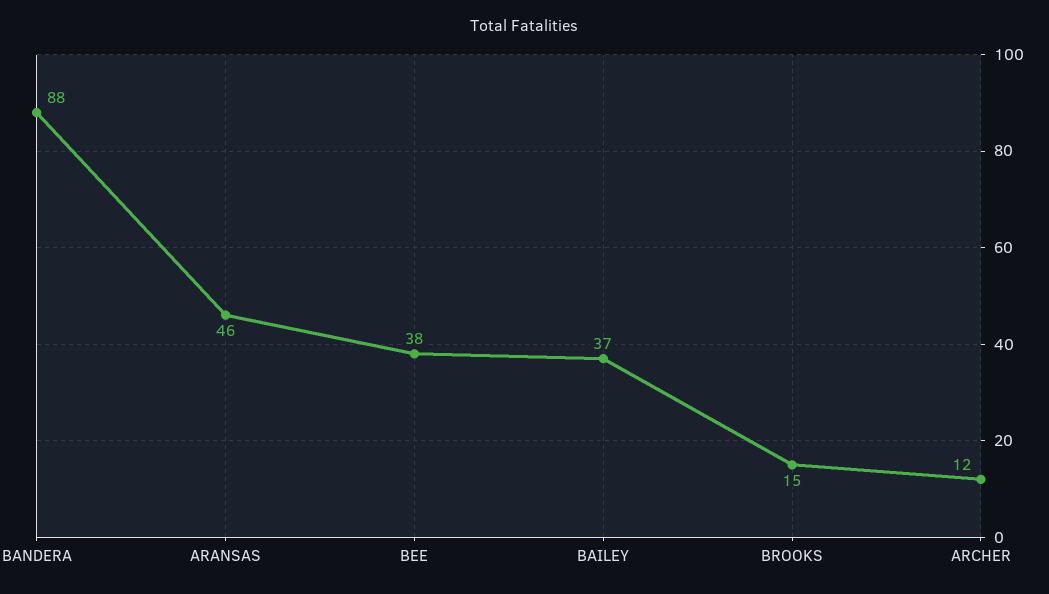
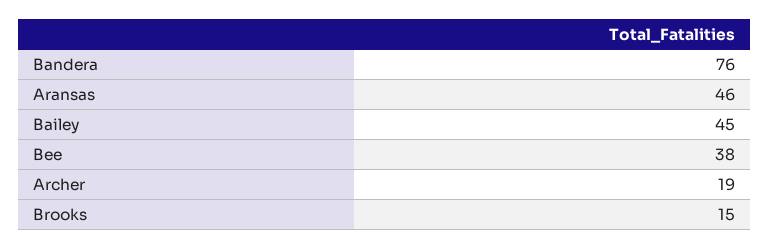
BANDERA: 88 -> 76
BAILEY: 37 -> 45
ARCHER: 12 -> 19

